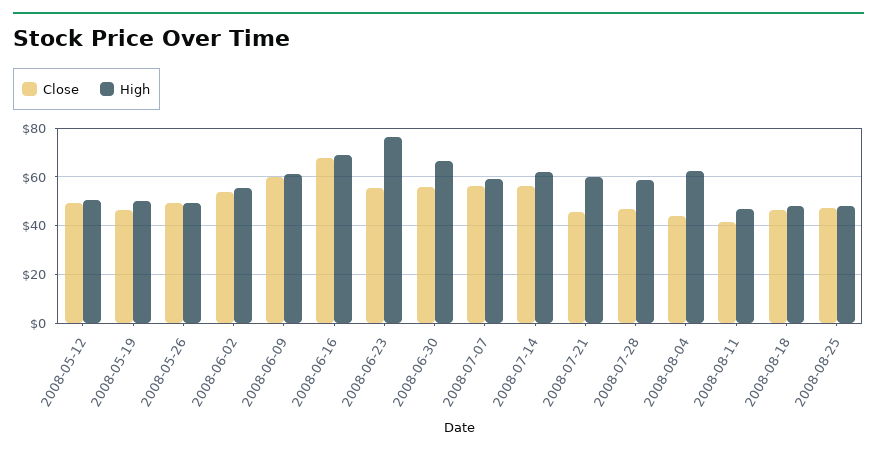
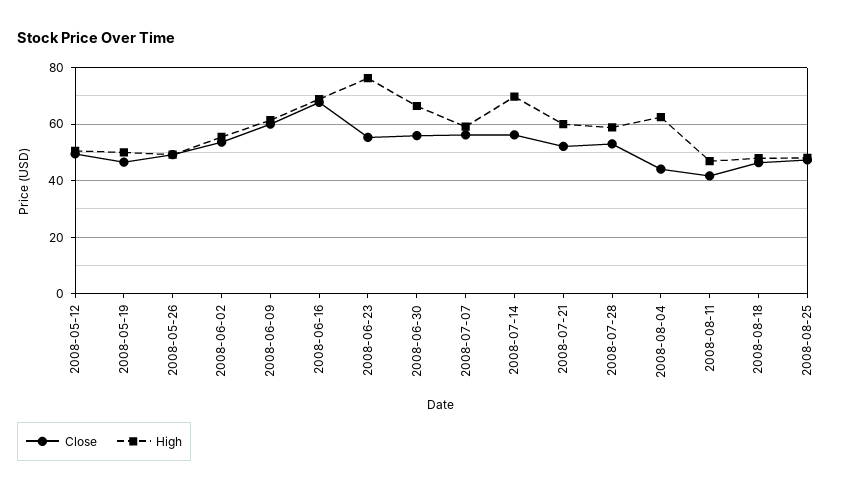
High, 2008-07-14: 62.5 -> 70
Close, 2008-07-21: 45 -> 52.5
Close, 2008-07-28: 47.5 -> 52.5

